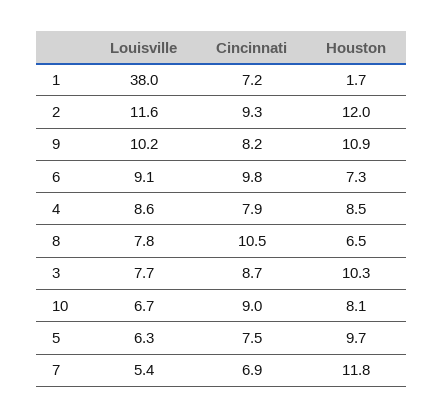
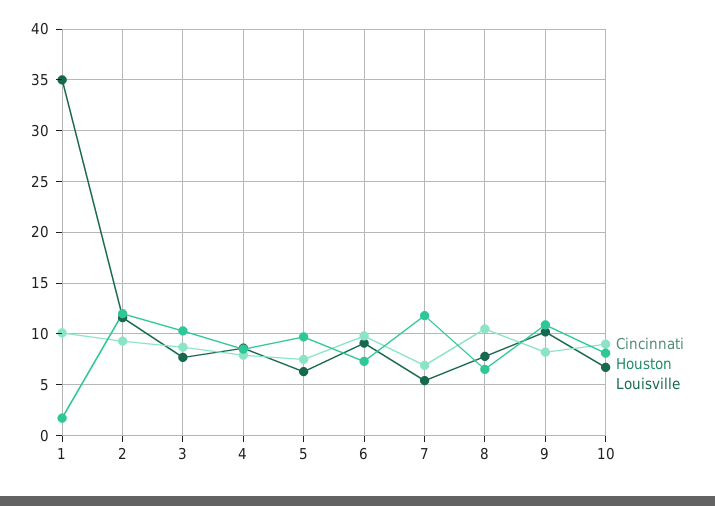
Louisville, 1: 38 -> 35
Cincinnati, 1: 7.2 -> 10

